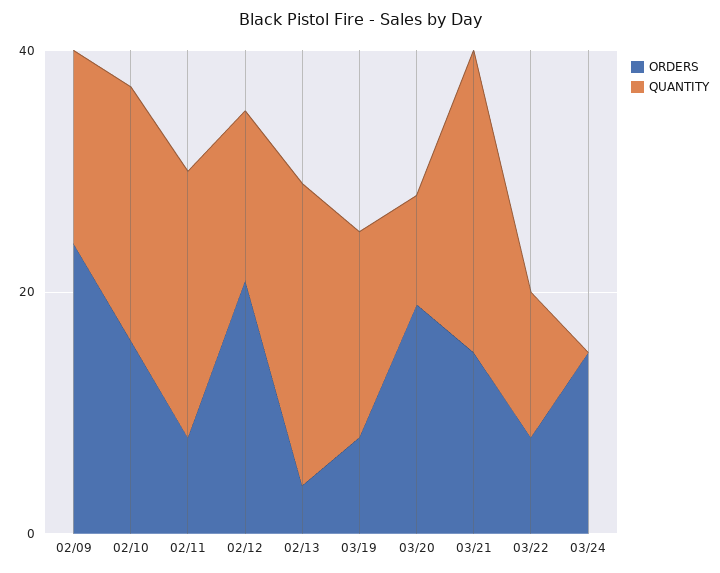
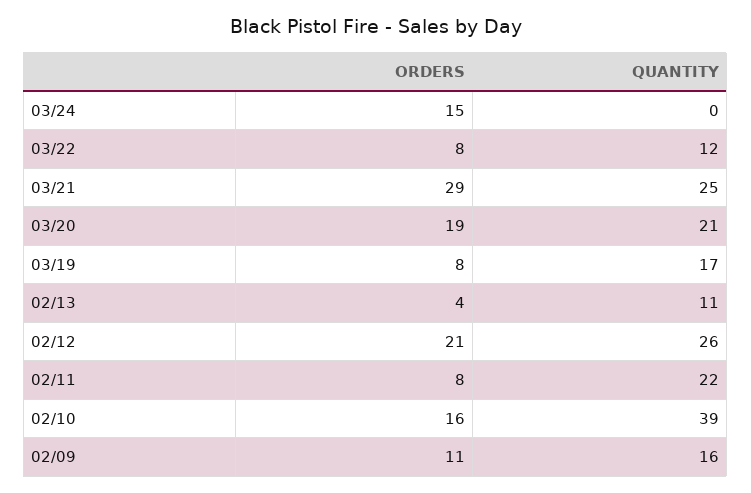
ORDERS, 02/09: 25 -> 11
QUANTITY, 02/10: 20 -> 39
QUANTITY, 02/12: 15 -> 26
QUANTITY, 02/13: 25 -> 11
QUANTITY, 03/20: 10 -> 21
ORDERS, 03/21: 15 -> 29

